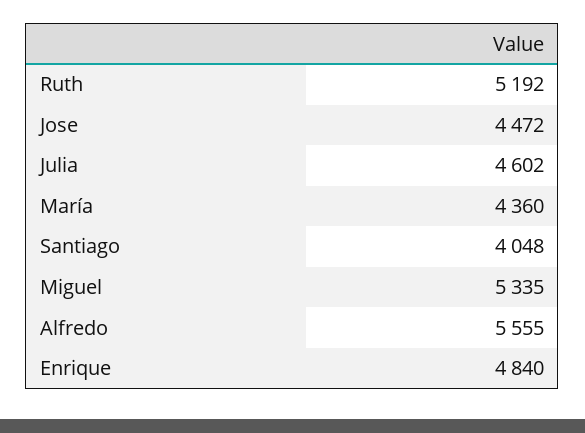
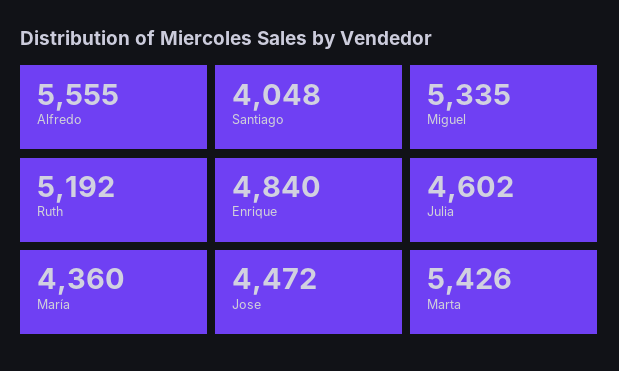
Marta: none -> 5426

